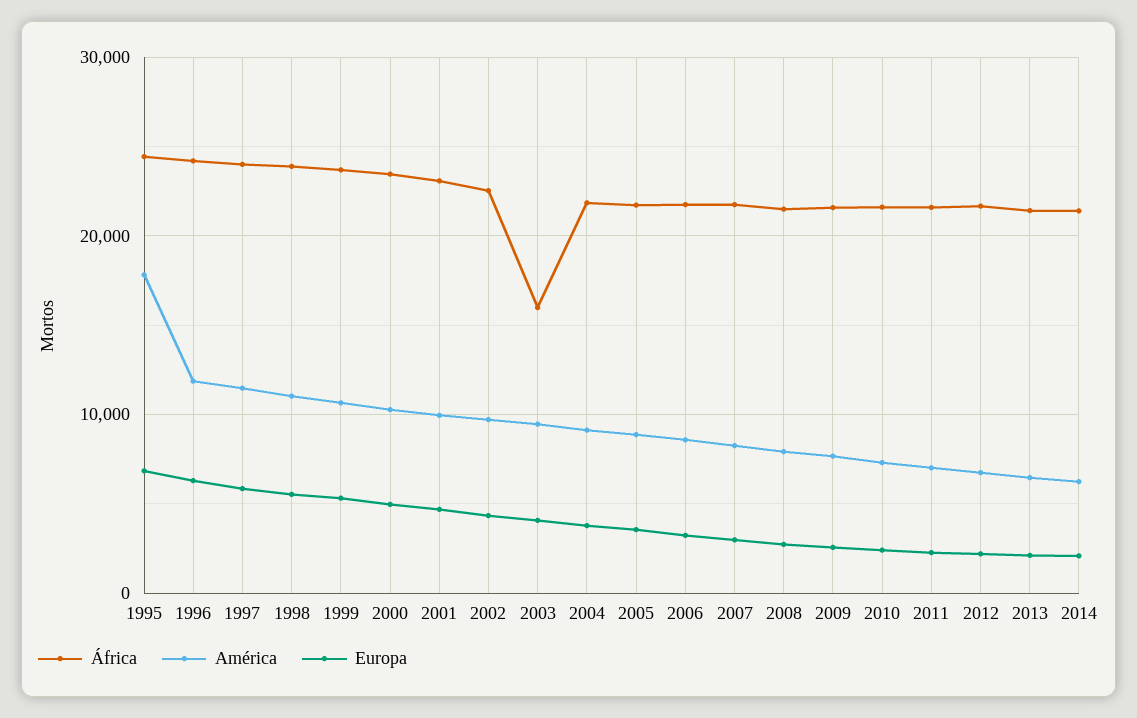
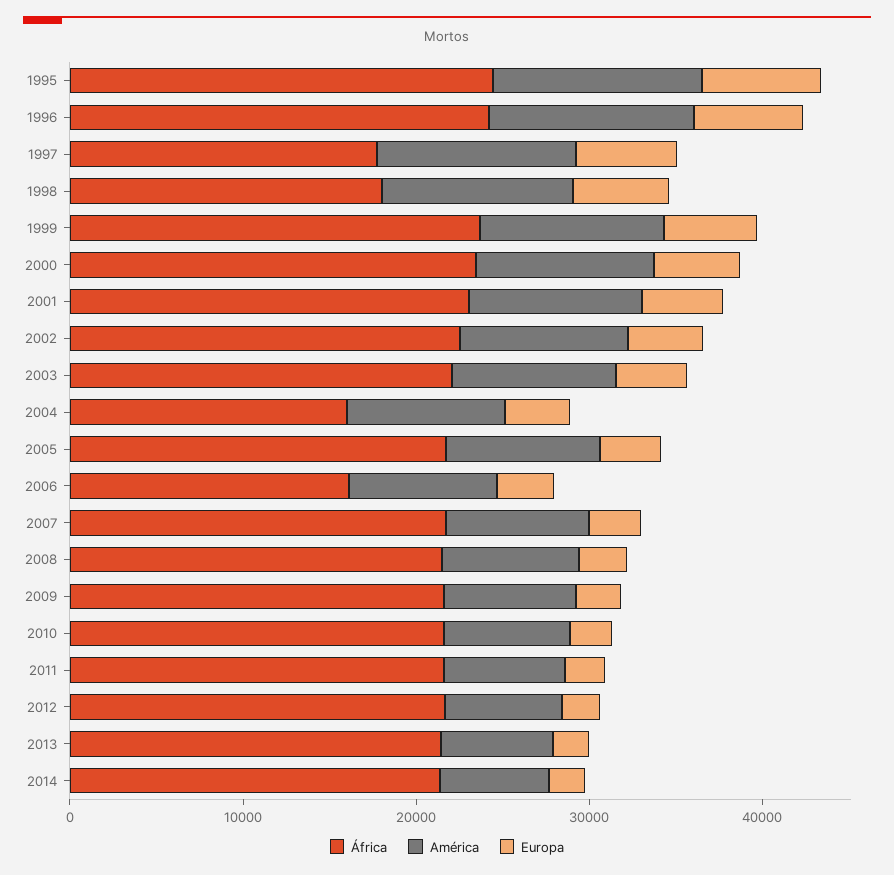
América, 1995: 18000 -> 12000
África, 1997: 24000 -> 18000
África, 1998: 24000 -> 18000
África, 2003: 16000 -> 22000
África, 2004: 22000 -> 16000
África, 2006: 22000 -> 16000

